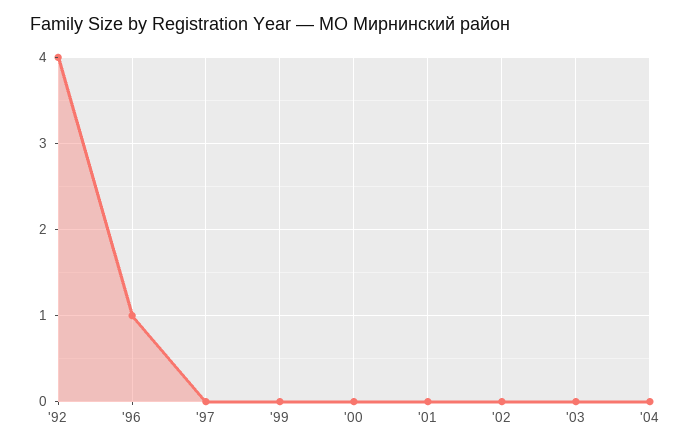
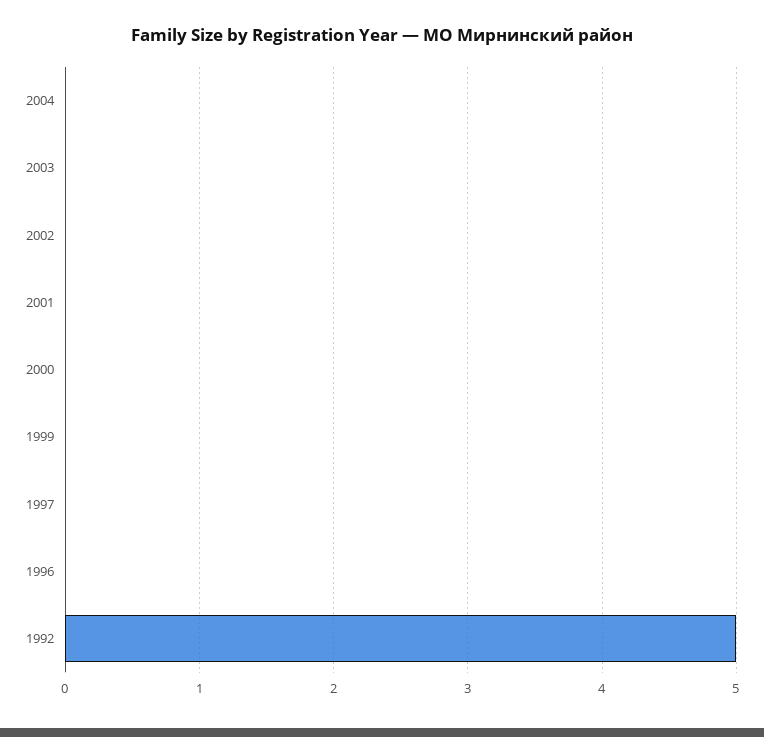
'92: 4 -> 5
'96: 1 -> 0

